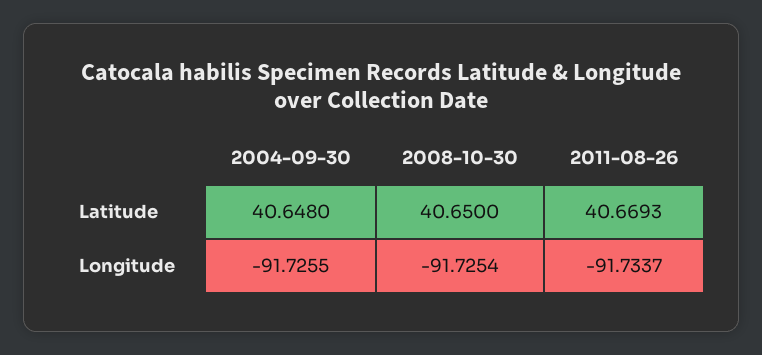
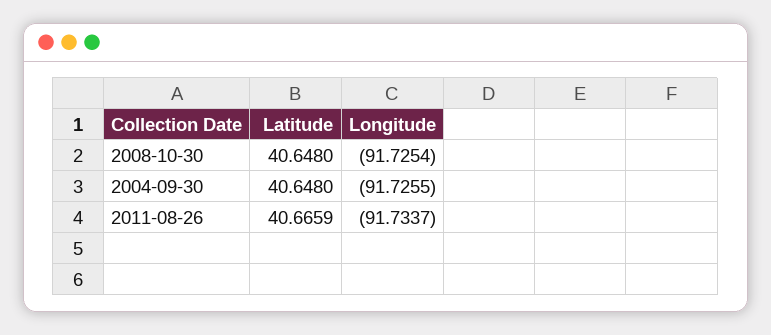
2008-10-30, Latitude: 40.65 -> 40.648
2011-08-26, Latitude: 40.6693 -> 40.6659

